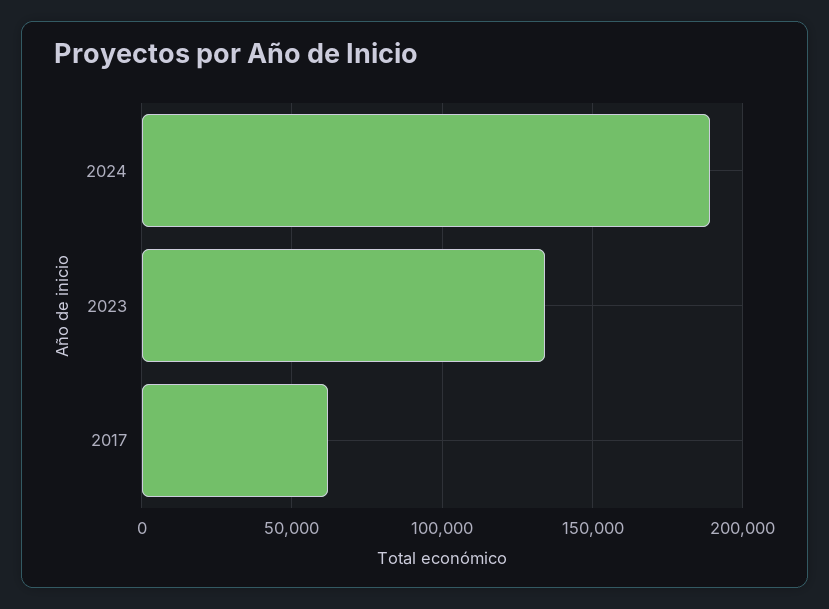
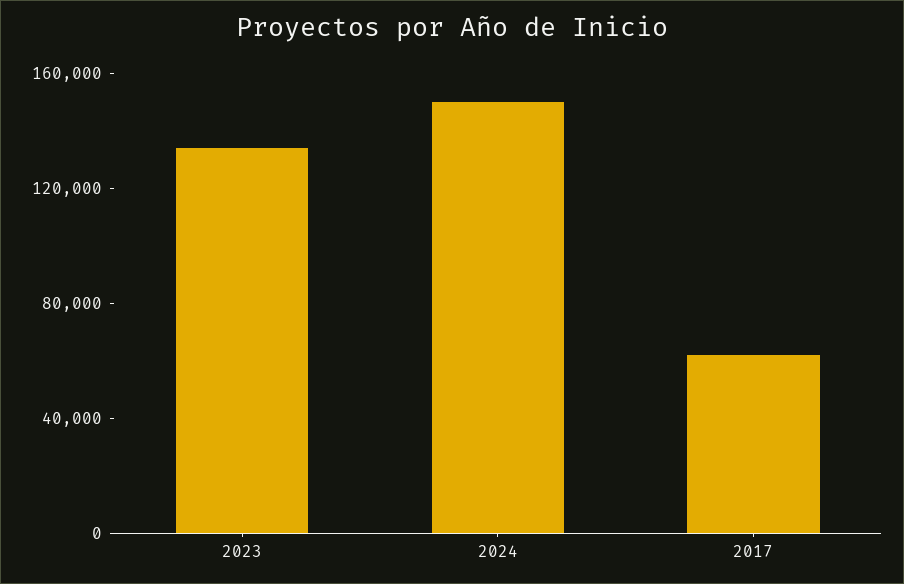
2024: 190000 -> 150000

